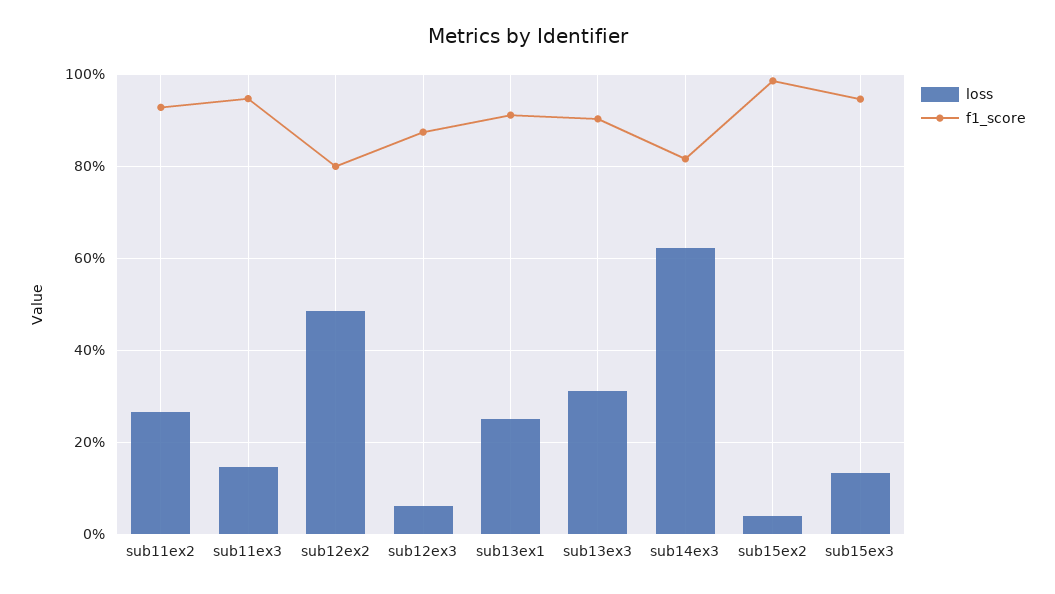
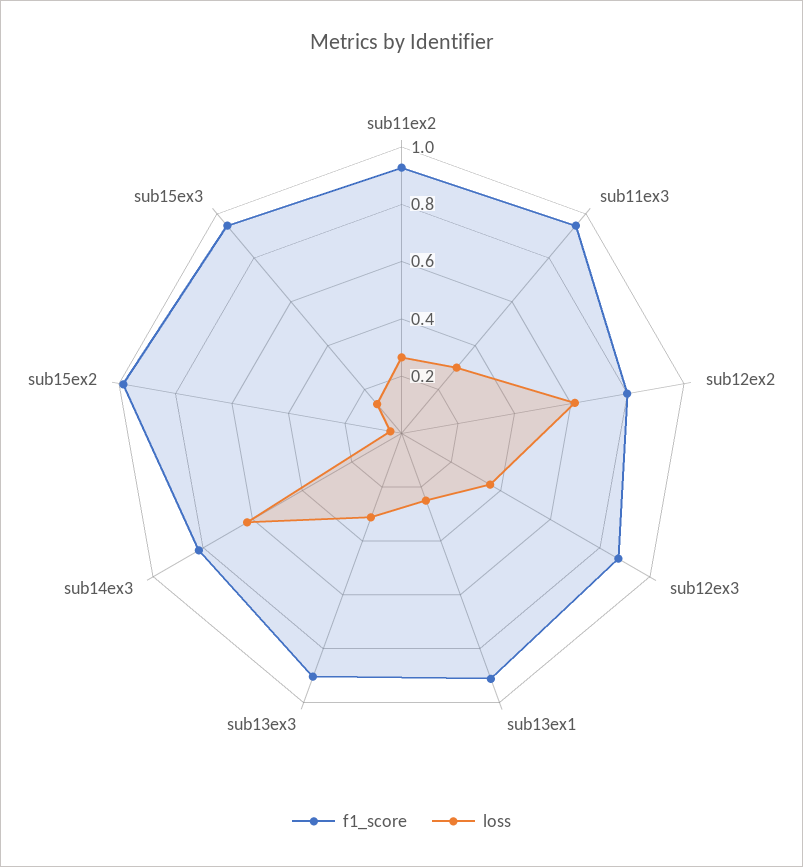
loss, sub11ex3: 0.14 -> 0.3
loss, sub12ex2: 0.48 -> 0.6
loss, sub12ex3: 0.06 -> 0.35

